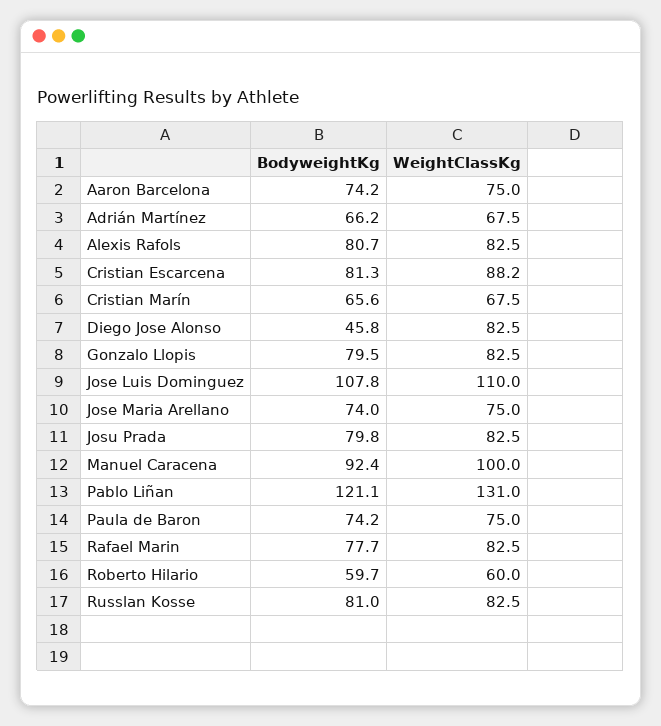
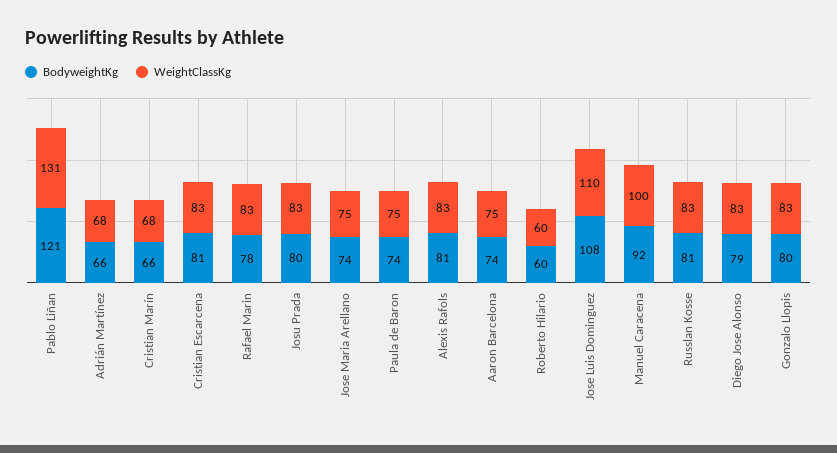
WeightClassKg, Cristian Escarcena: 88.2 -> 83
BodyweightKg, Diego Jose Alonso: 45.8 -> 79

